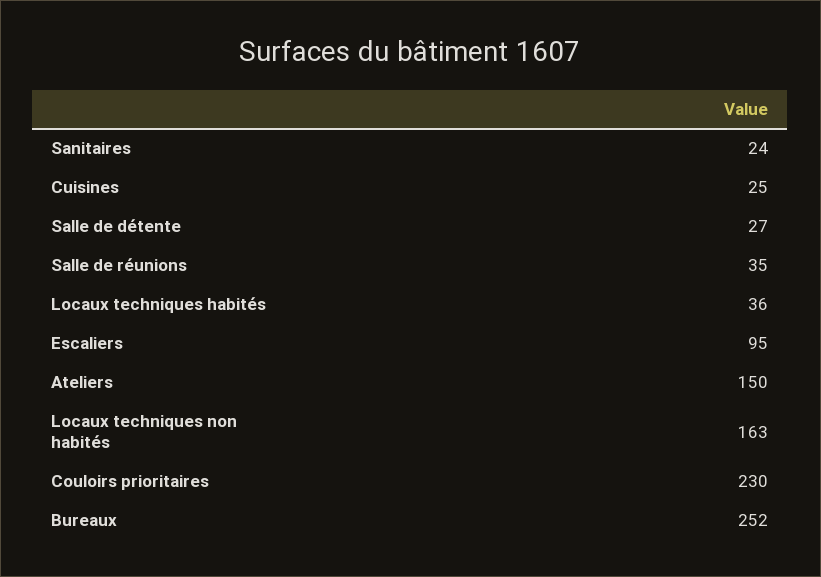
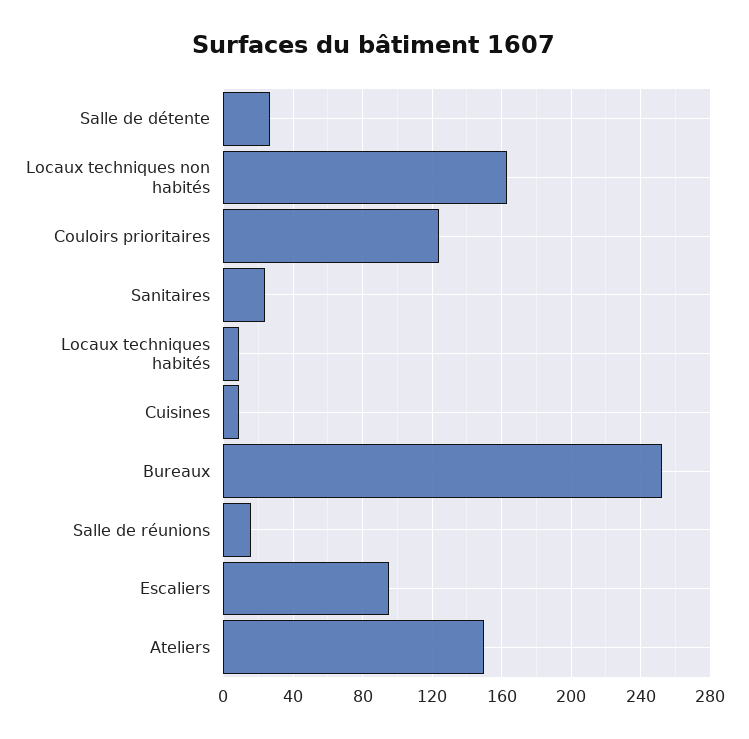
Cuisines: 25 -> 10
Salle de réunions: 35 -> 15
Locaux techniques habités: 36 -> 10
Couloirs prioritaires: 230 -> 125

